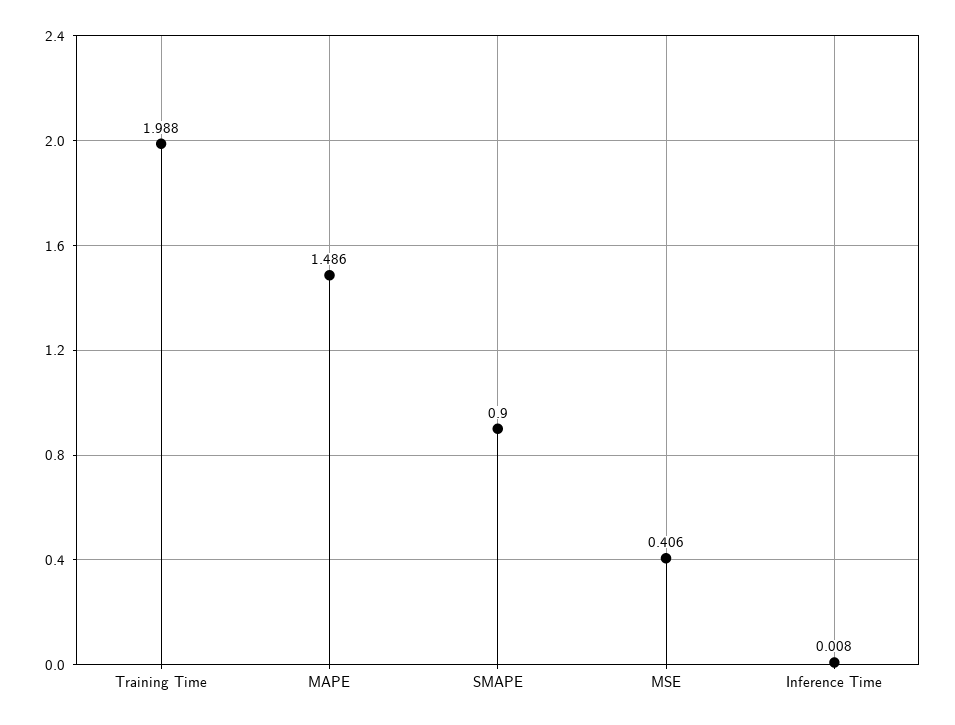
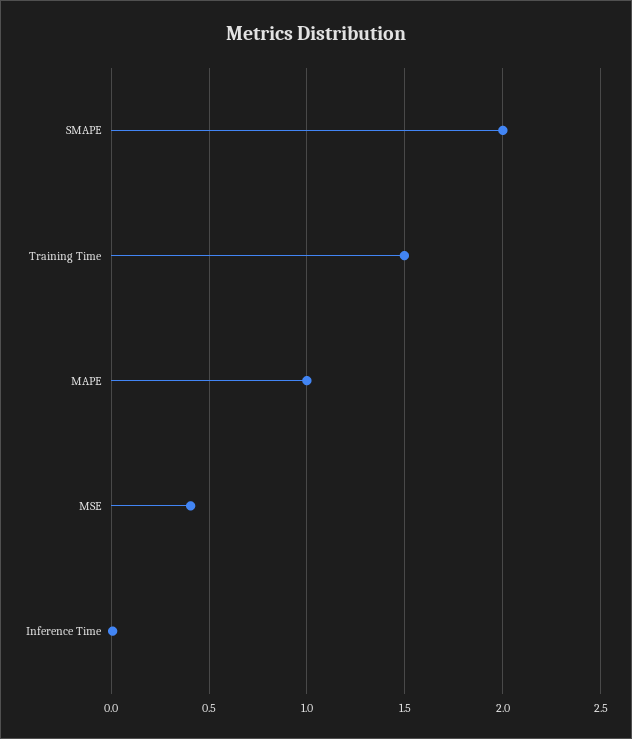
Training Time: 1.988 -> 1.5
MAPE: 1.486 -> 1
SMAPE: 0.9 -> 2

